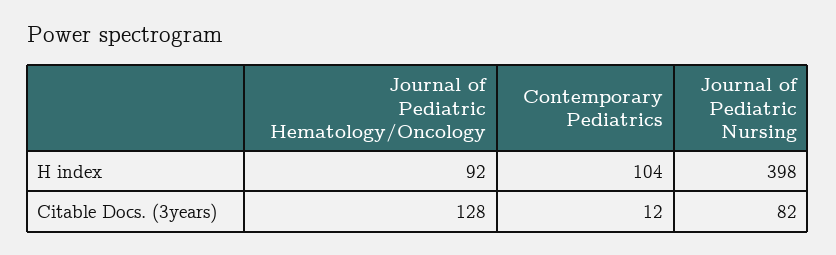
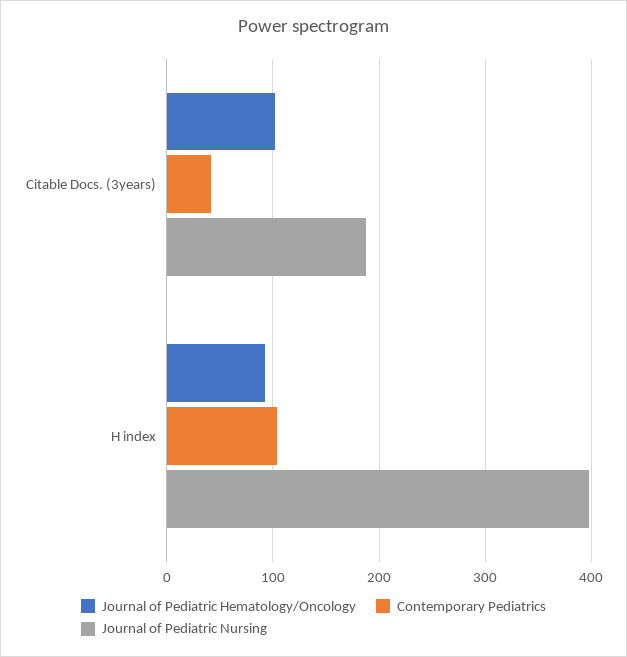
Journal of Pediatric Hematology/Oncology, Citable Docs. (3years): 128 -> 100
Contemporary Pediatrics, Citable Docs. (3years): 12 -> 40
Journal of Pediatric Nursing, Citable Docs. (3years): 82 -> 190

